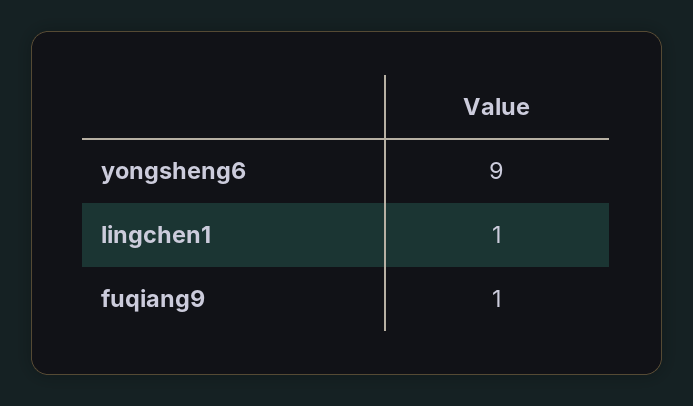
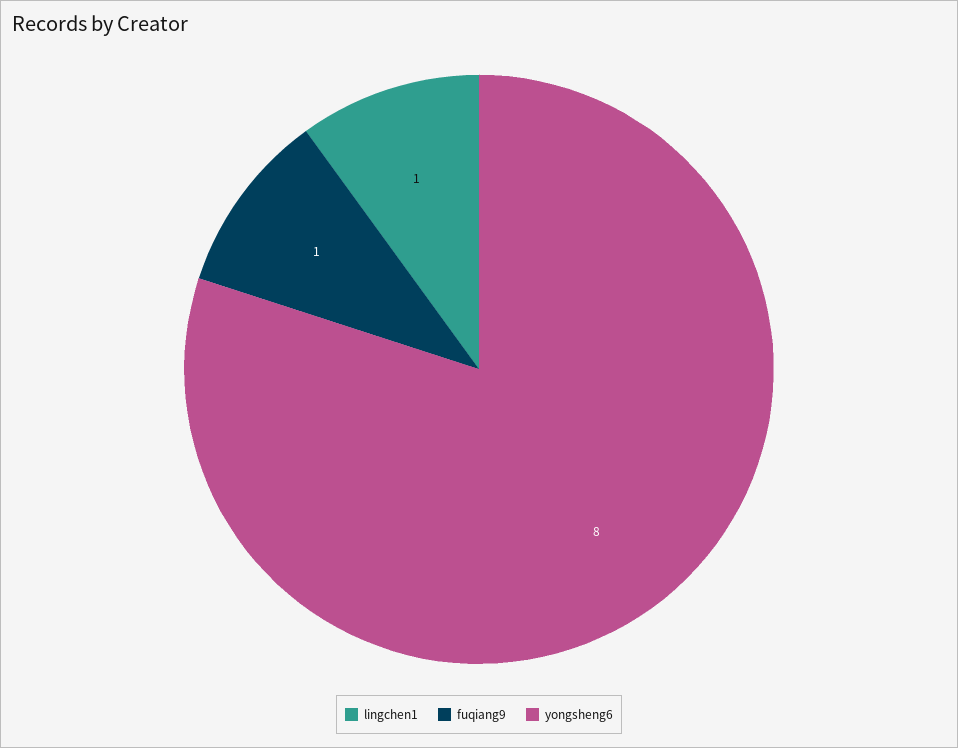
yongsheng6: 9 -> 8

